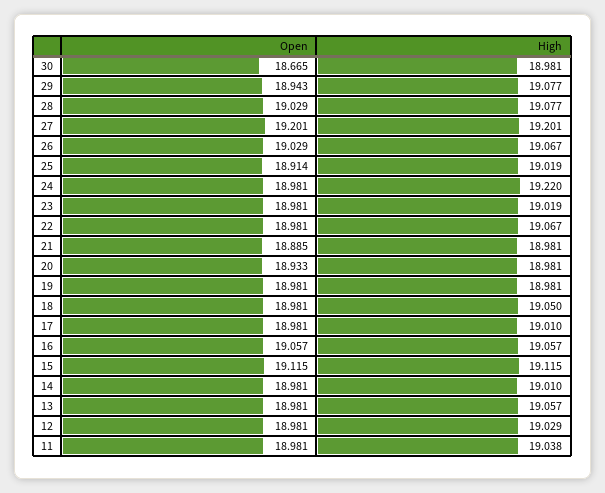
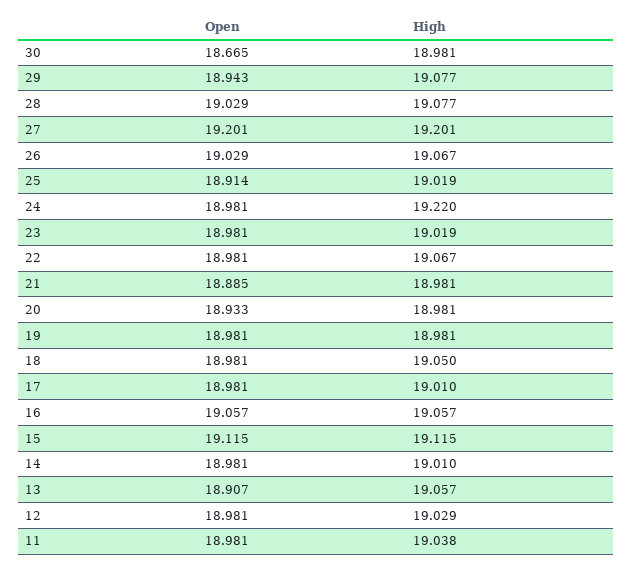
Open, 13: 18.981 -> 18.907

